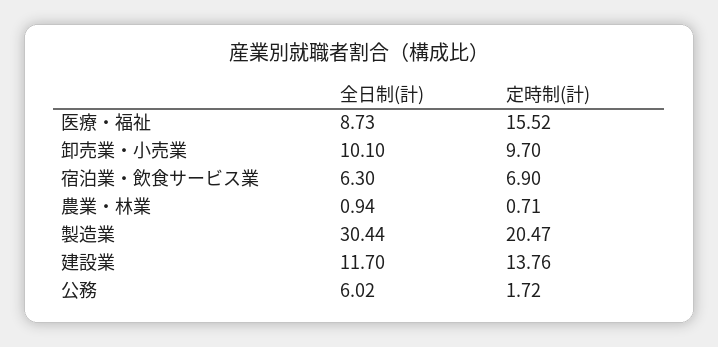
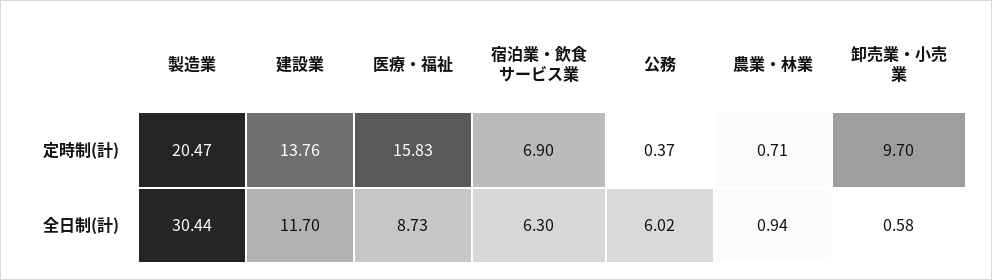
定時制(計), 医療・福祉: 15.52 -> 15.83
全日制(計), 卸売業・小売業: 10.1 -> 0.58
定時制(計), 公務: 1.72 -> 0.37

